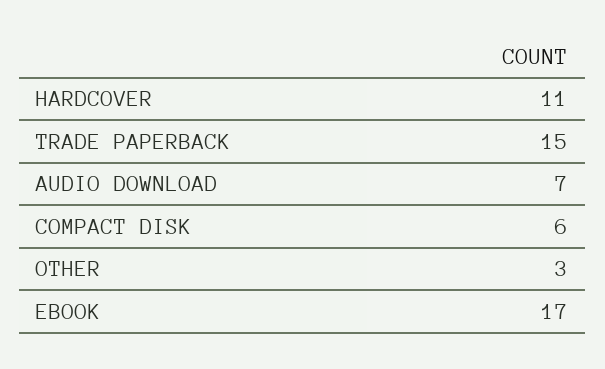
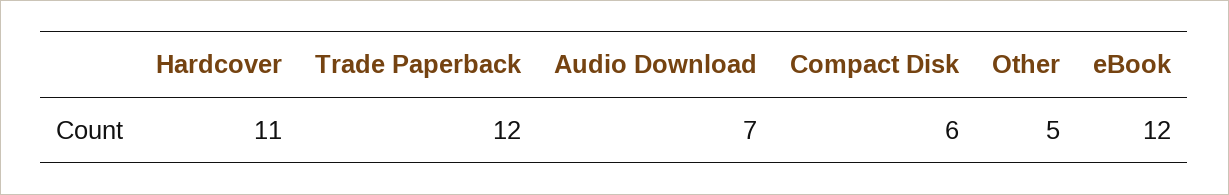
TRADE PAPERBACK: 15 -> 12
OTHER: 3 -> 5
EBOOK: 17 -> 12

